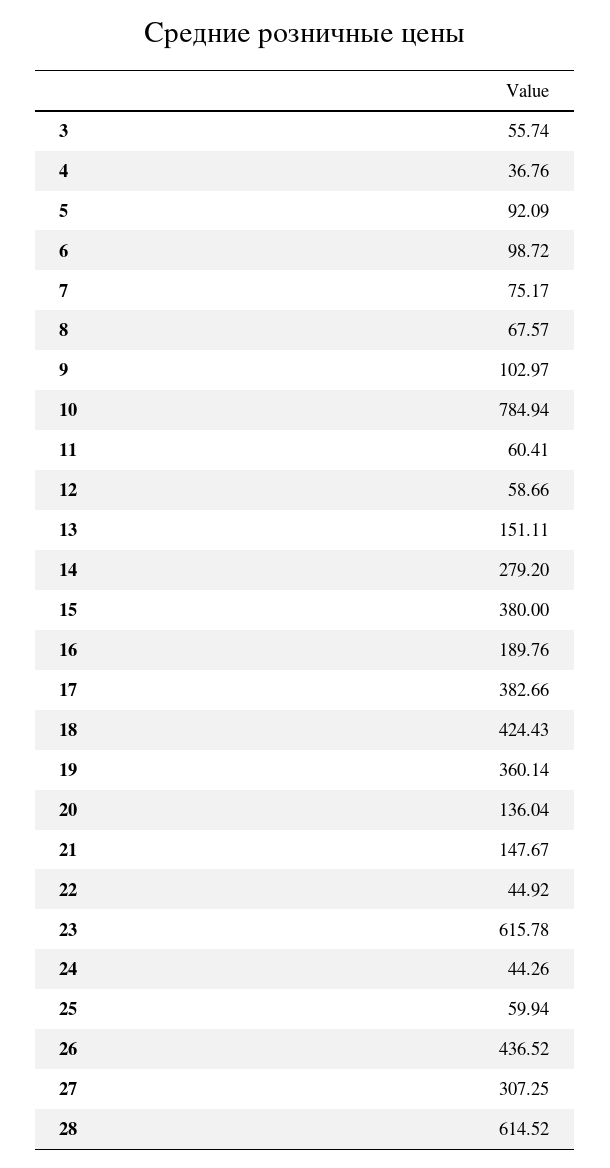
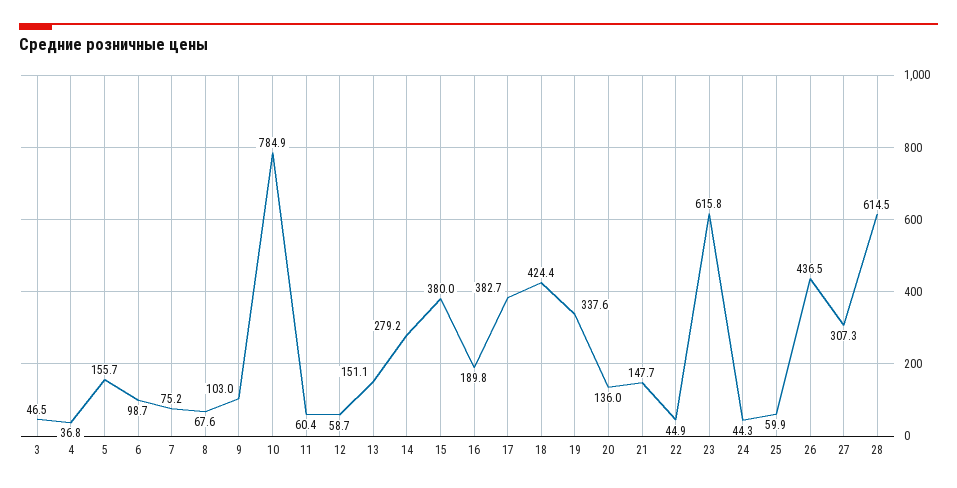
3: 55.74 -> 46.5
5: 92.09 -> 155.7
19: 360.14 -> 337.6

